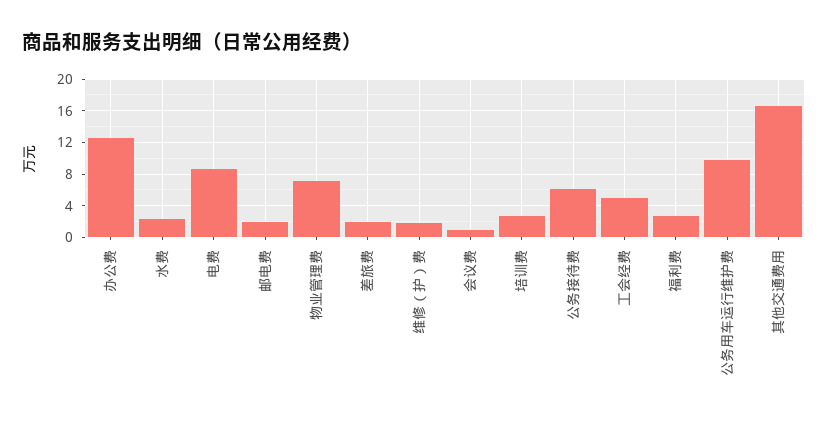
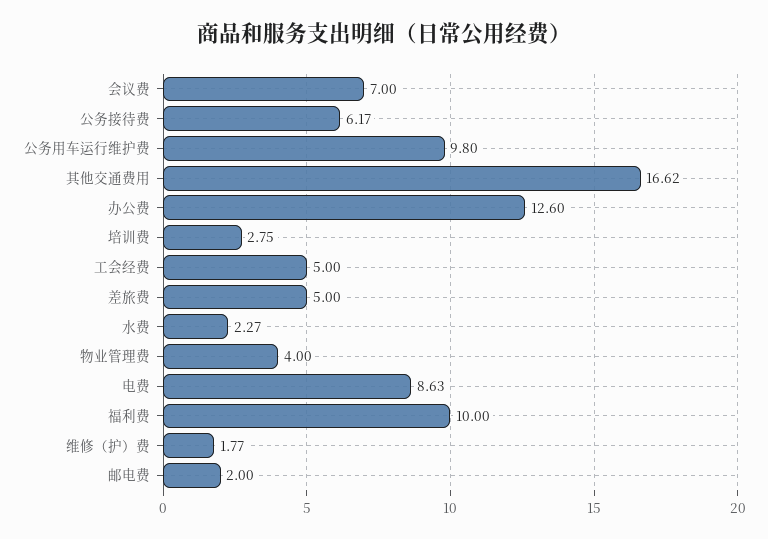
物业管理费: 7 -> 4
差旅费: 2 -> 5
会议费: 1 -> 7
福利费: 3 -> 10

